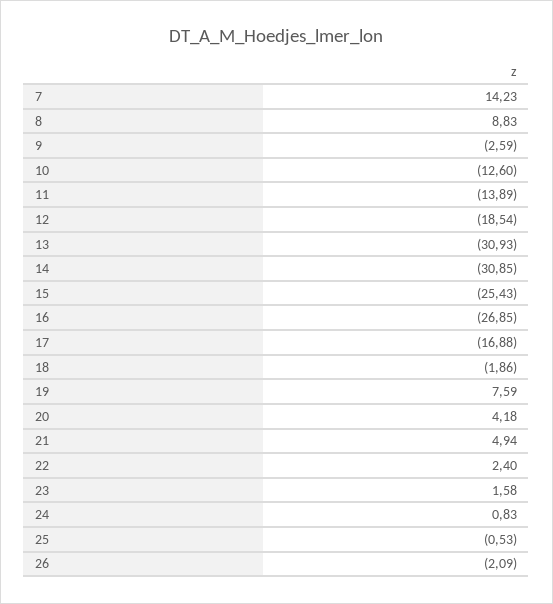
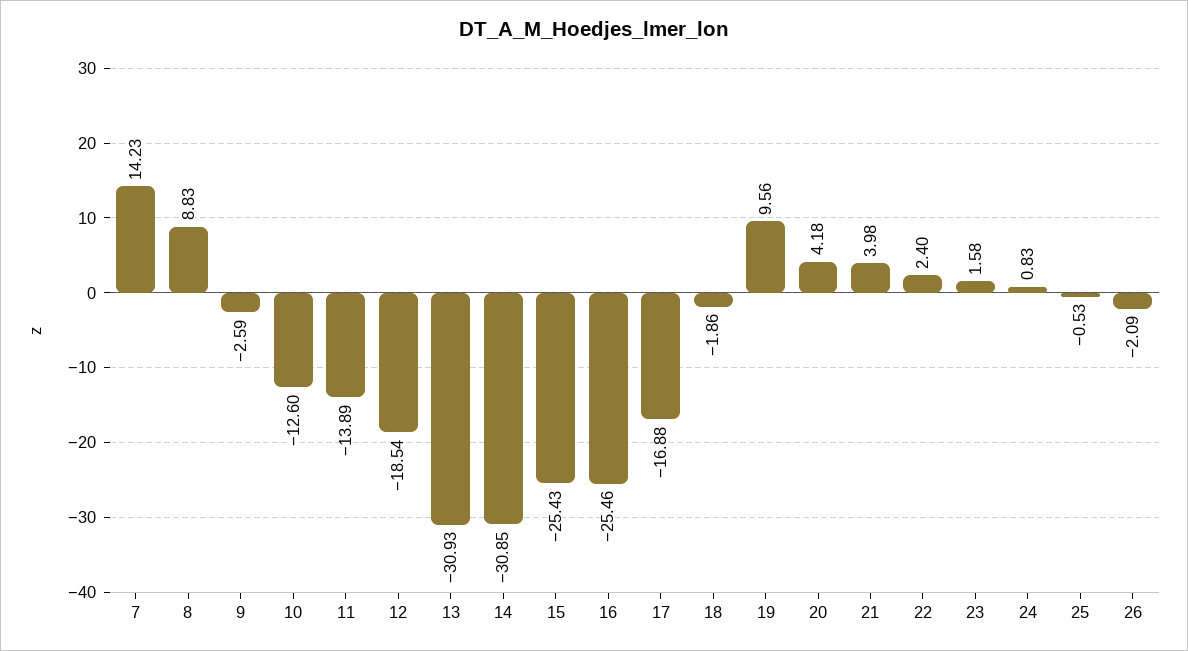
16: -26.85 -> -25.46
19: 7.59 -> 9.56
21: 4.94 -> 3.98

